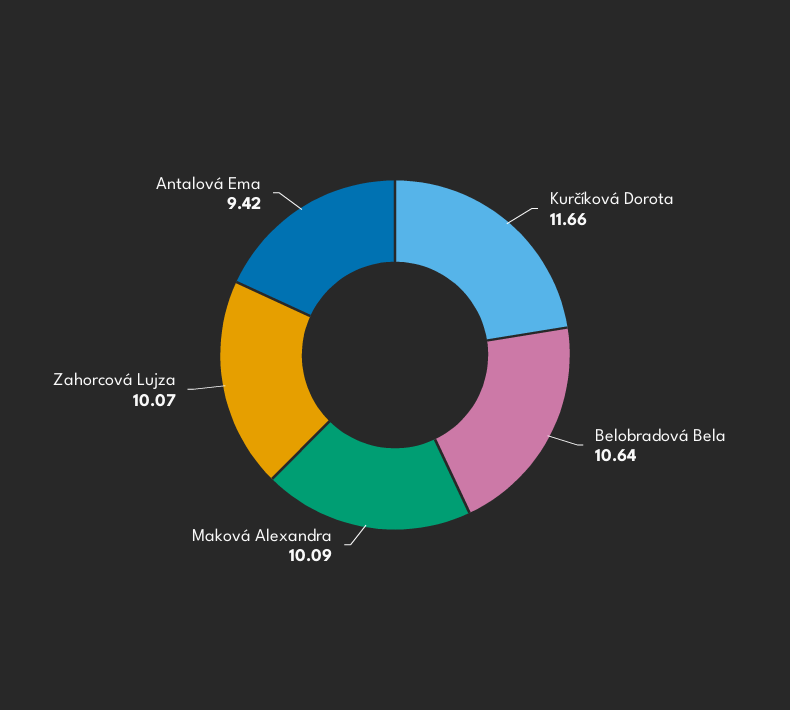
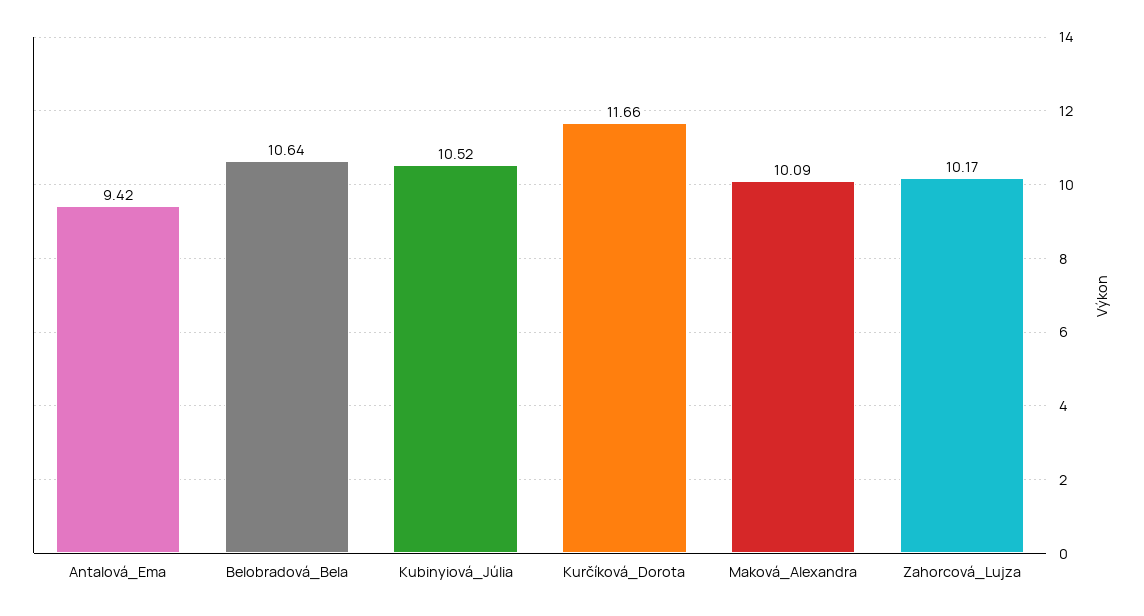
Zahorcová Lujza: 10.07 -> 10.17
Kubinyiová_Júlia: none -> 10.52

